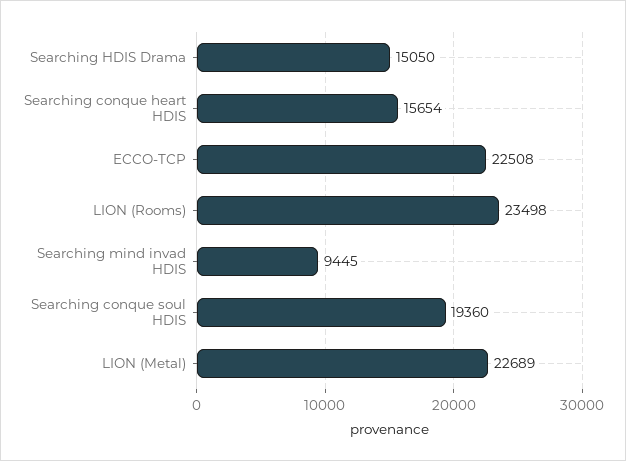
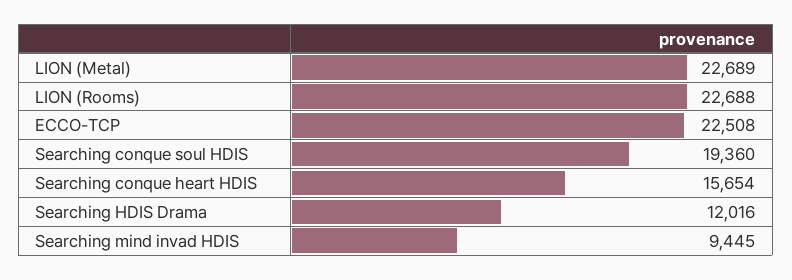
Searching HDIS Drama: 15050 -> 12016
LION (Rooms): 23498 -> 22688

